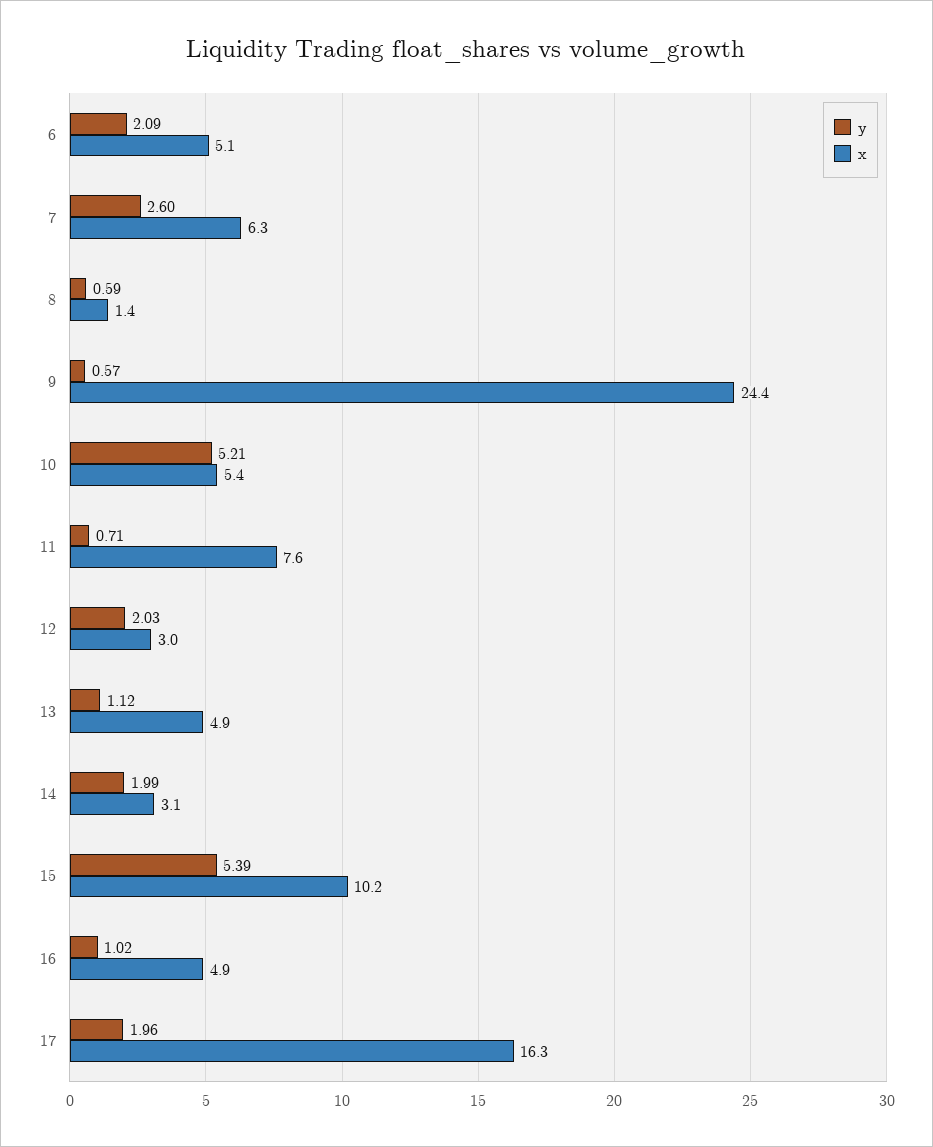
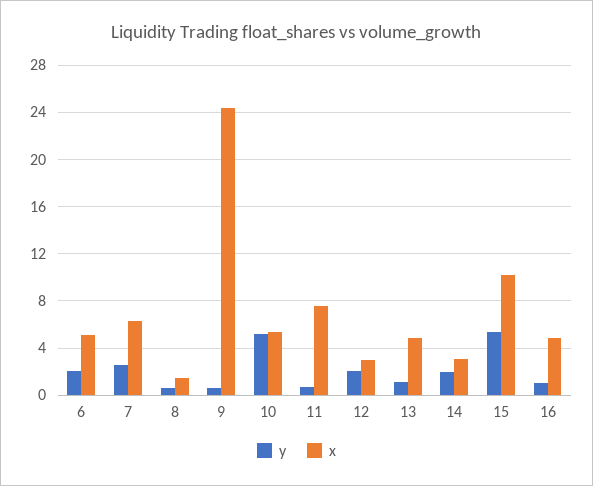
y, 17: 1.96 -> none
x, 17: 16.3 -> none

